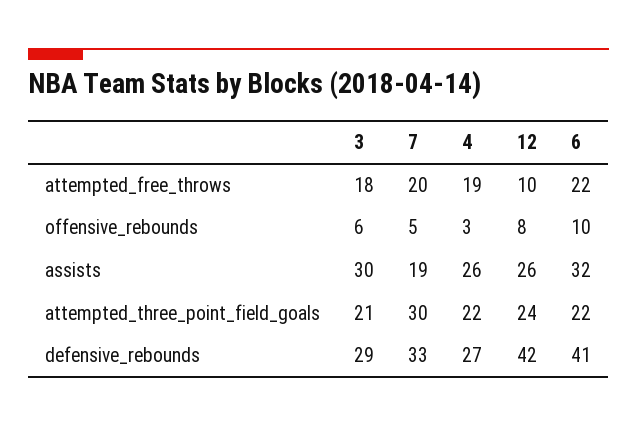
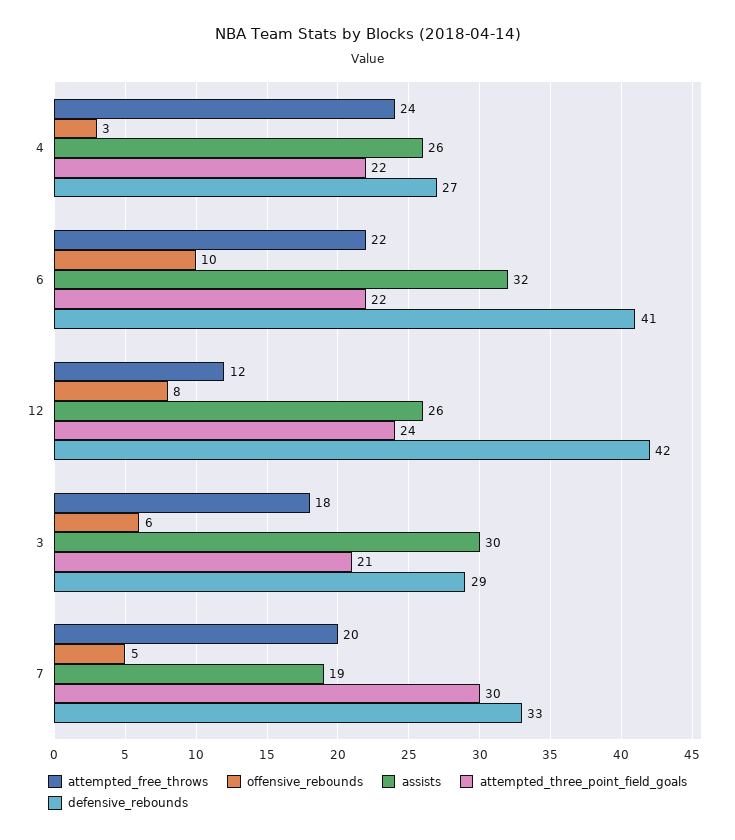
attempted_free_throws, 4: 19 -> 24
attempted_free_throws, 12: 10 -> 12

